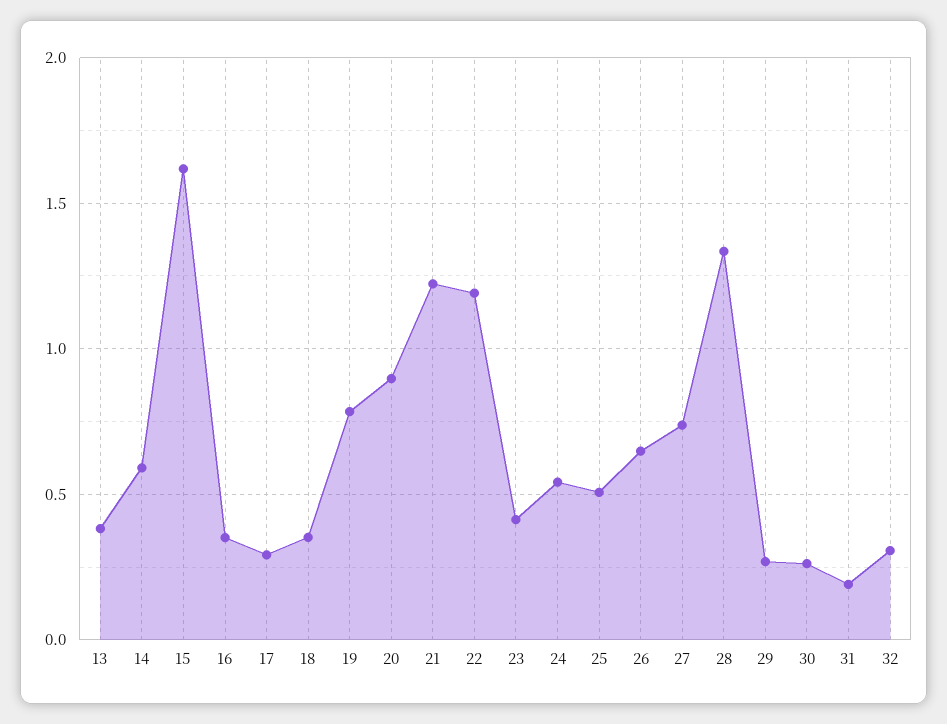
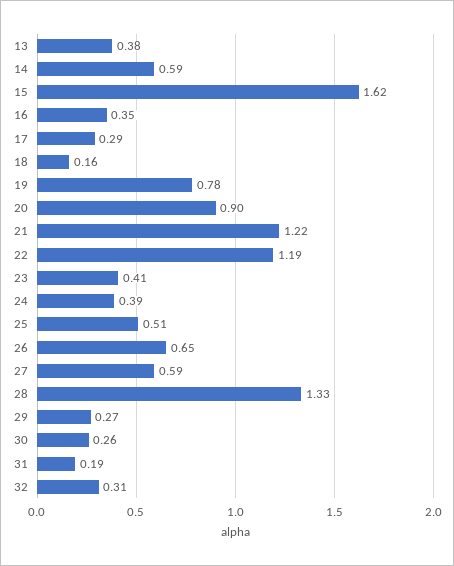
18: 0.35 -> 0.16
24: 0.55 -> 0.39
27: 0.75 -> 0.59

